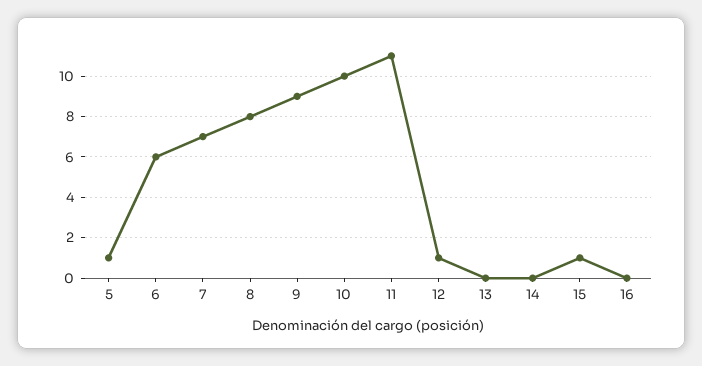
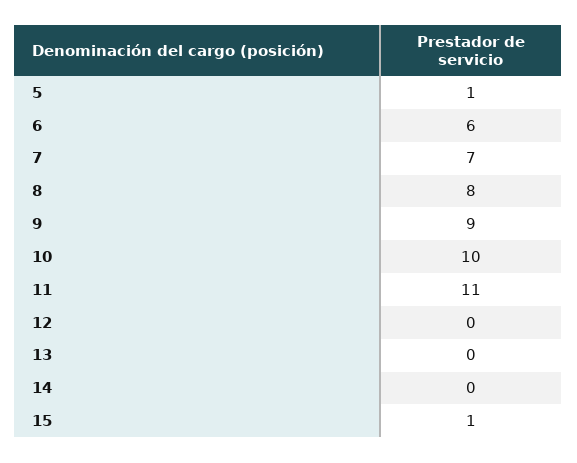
12: 1 -> 0
16: 0 -> none

